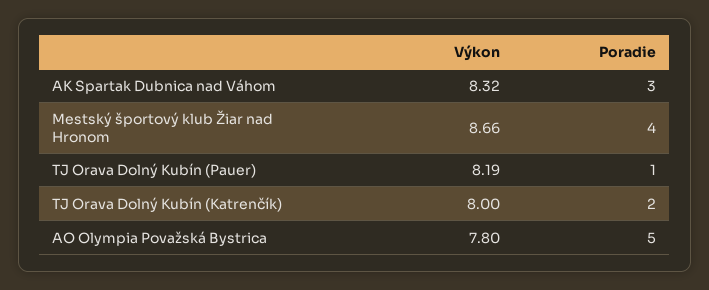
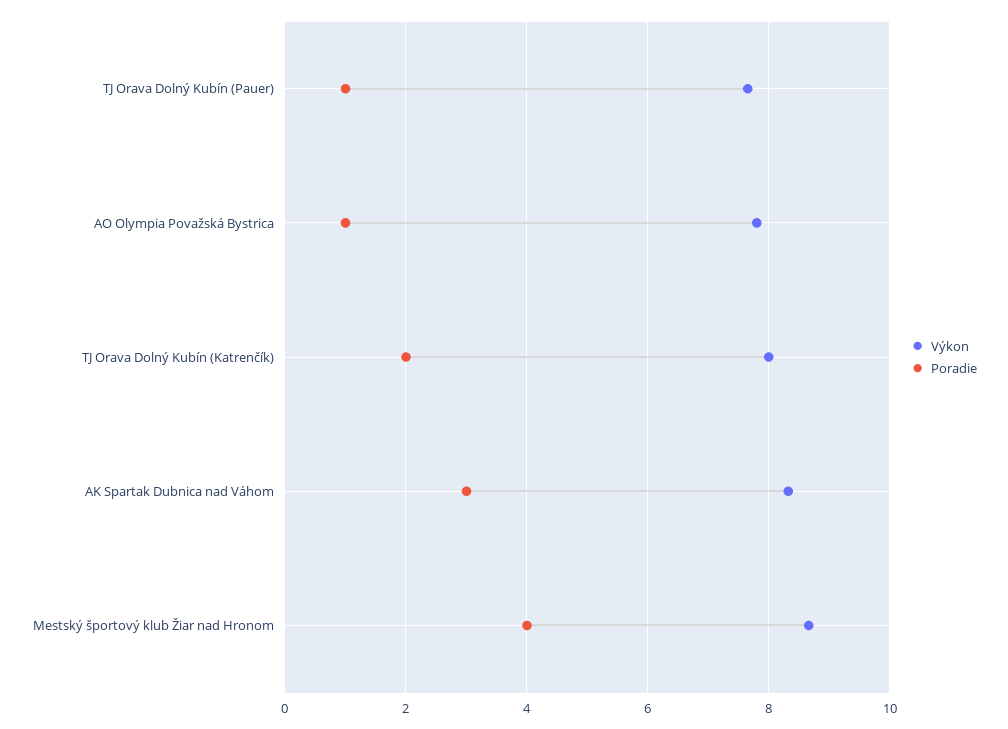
Výkon, TJ Orava Dolný Kubín (Pauer): 8.19 -> 7.6
Poradie, AO Olympia Považská Bystrica: 5 -> 1

